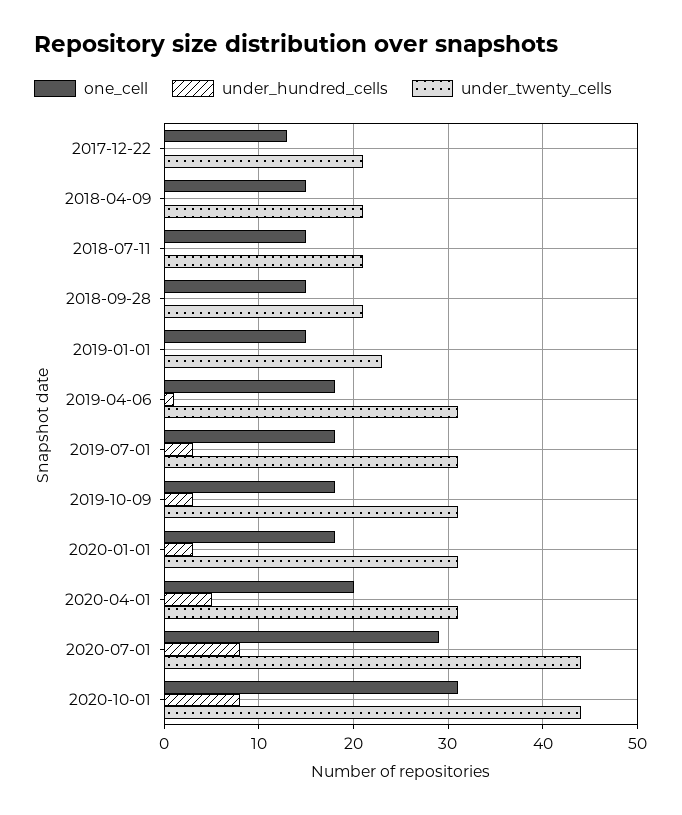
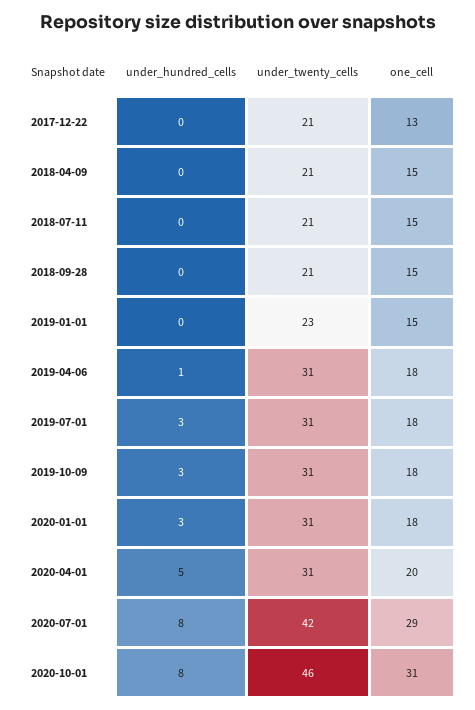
under_twenty_cells, 2020-07-01: 44 -> 42
under_twenty_cells, 2020-10-01: 44 -> 46

